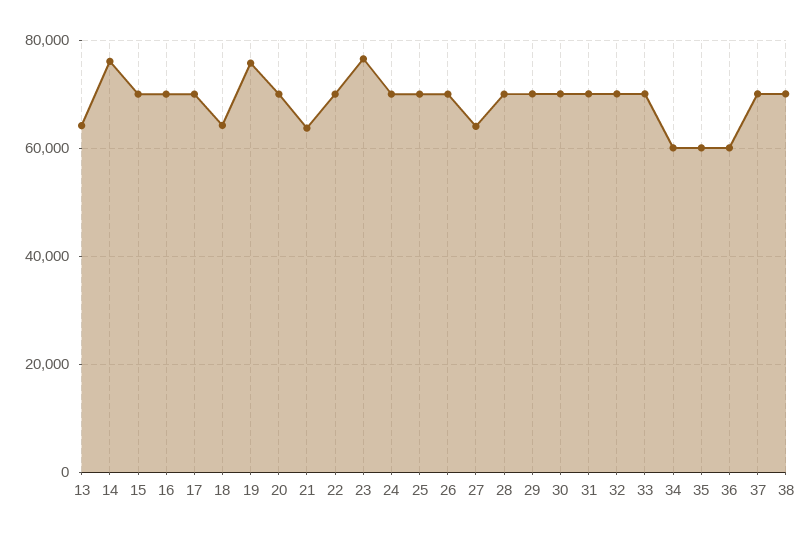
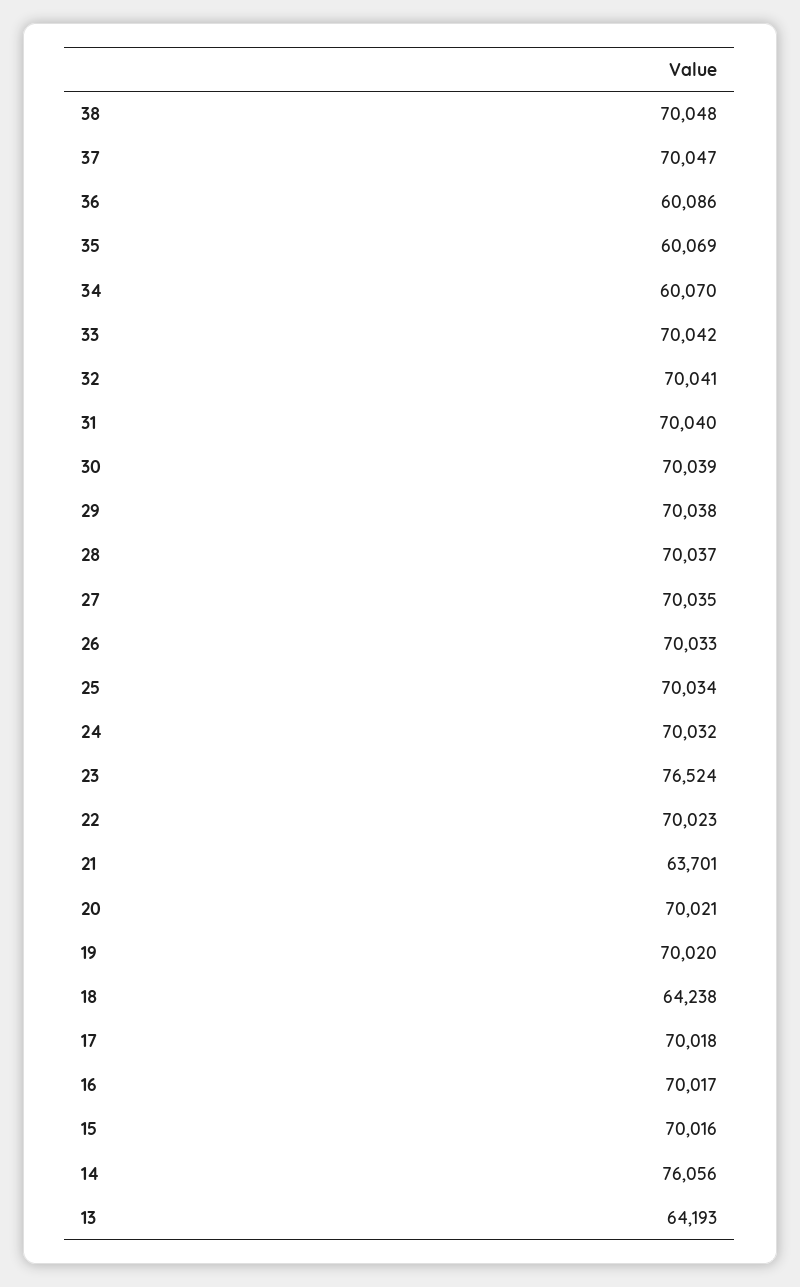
19: 76000 -> 70020
27: 64000 -> 70035

